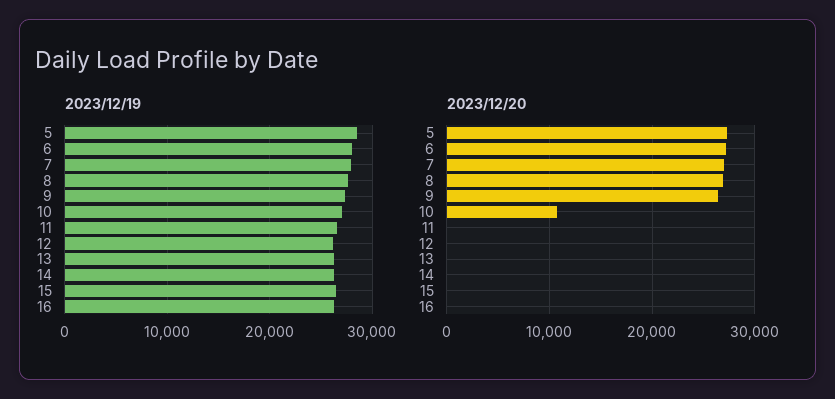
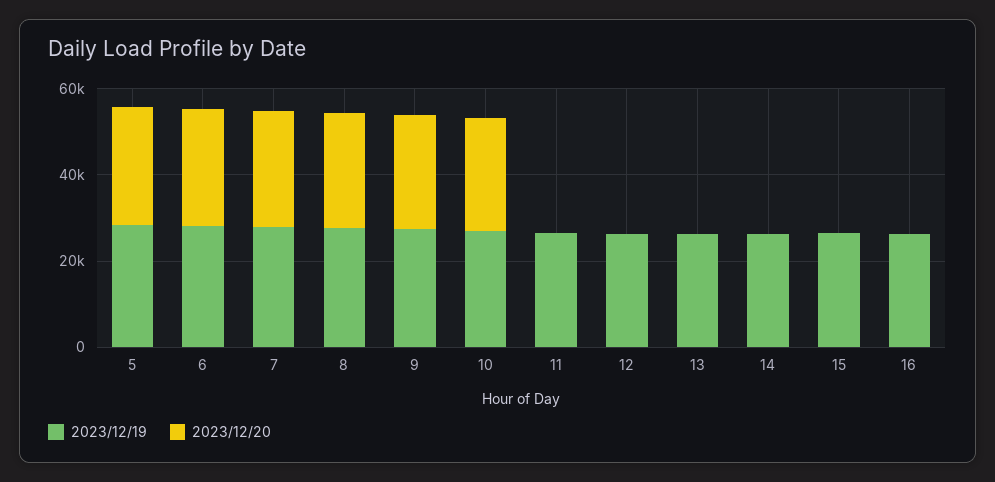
2023/12/20, 10: 11000 -> 25000

